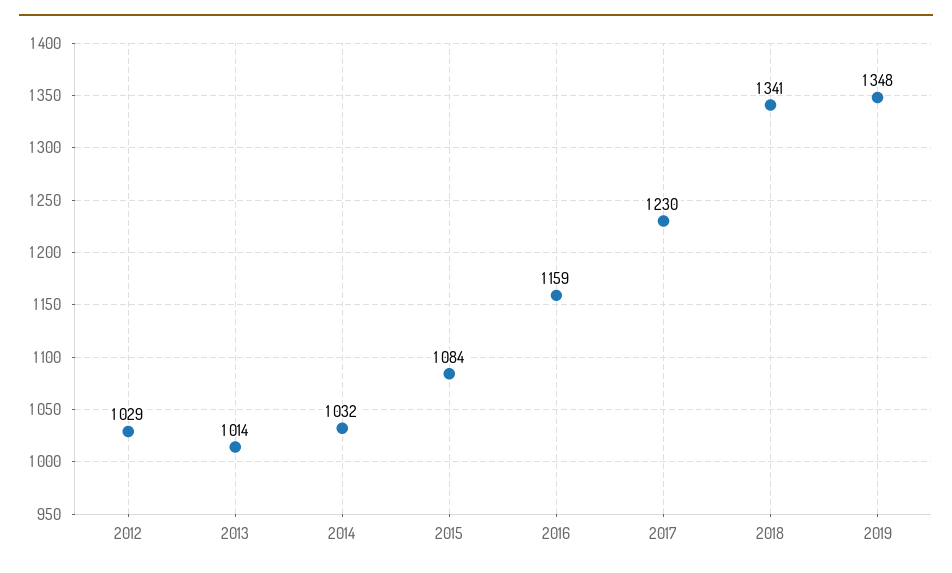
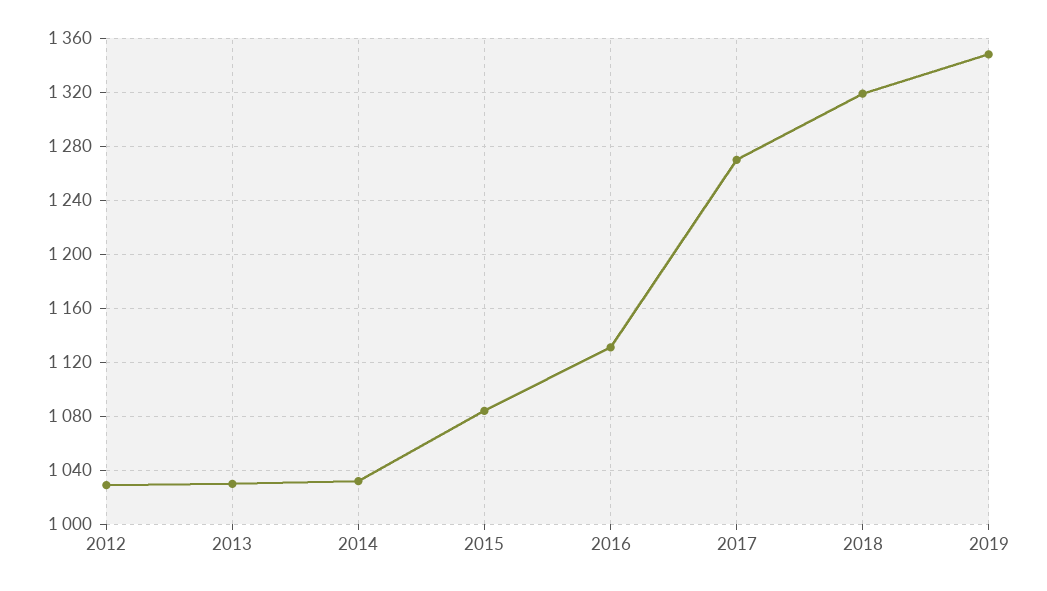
2013: 1014 -> 1030
2016: 1159 -> 1130
2017: 1230 -> 1270
2018: 1341 -> 1320

